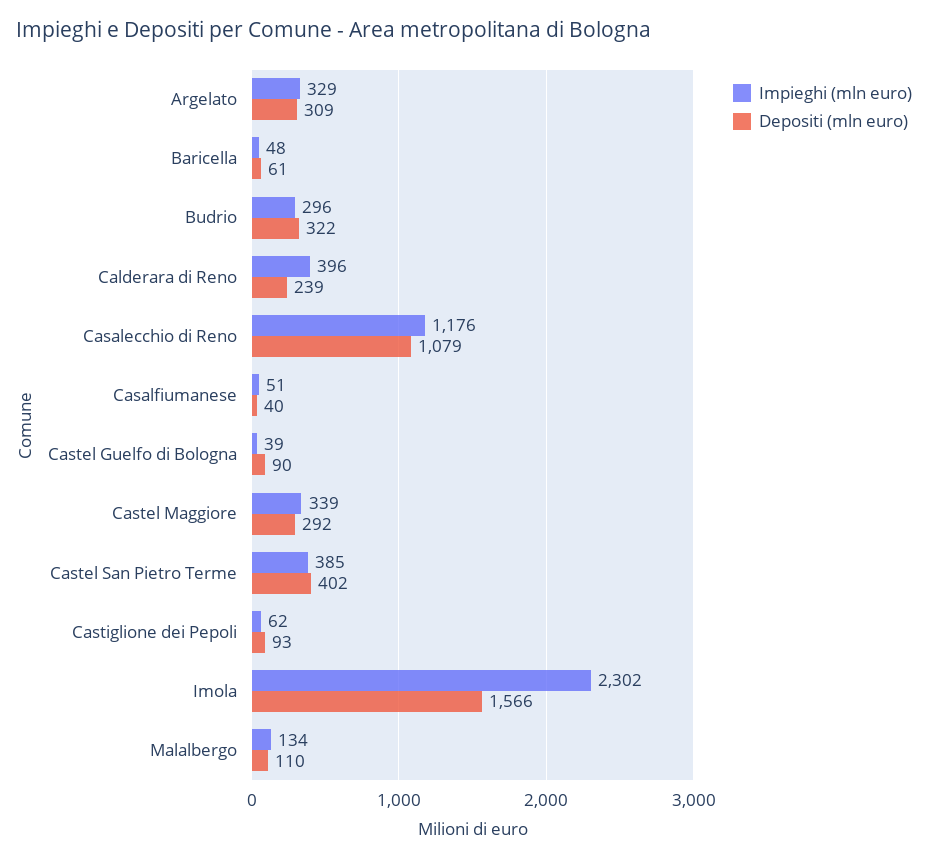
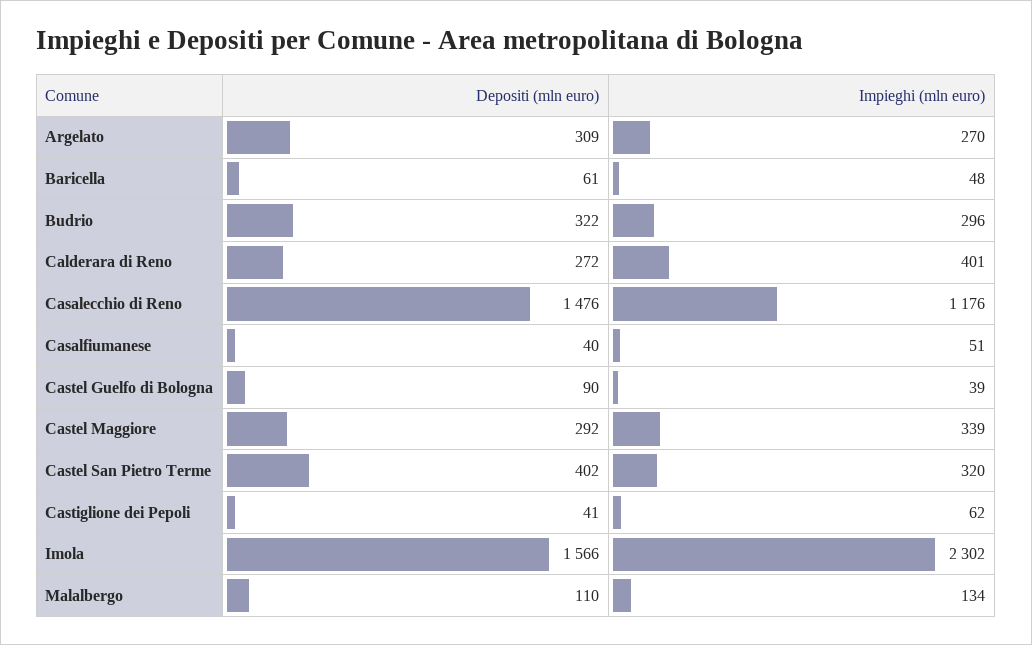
Impieghi (mln euro), Argelato: 329 -> 270
Impieghi (mln euro), Calderara di Reno: 396 -> 401
Depositi (mln euro), Calderara di Reno: 239 -> 272
Depositi (mln euro), Casalecchio di Reno: 1079 -> 1476
Impieghi (mln euro), Castel San Pietro Terme: 385 -> 320
Depositi (mln euro), Castiglione dei Pepoli: 93 -> 41

